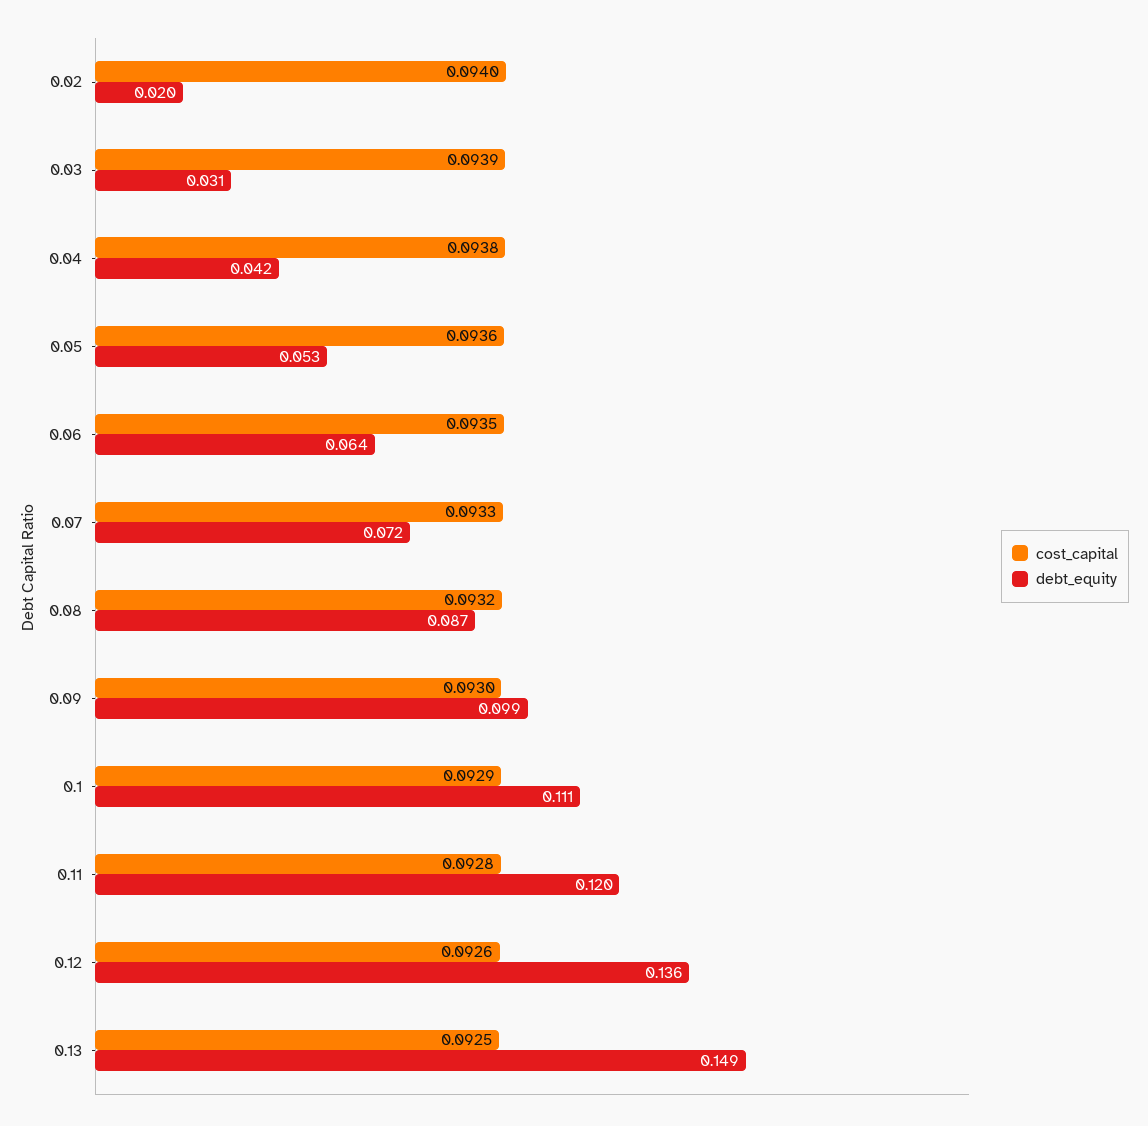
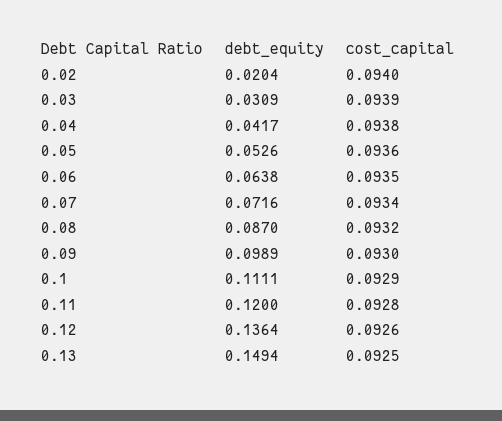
cost_capital, 0.07: 0.0933 -> 0.0934

